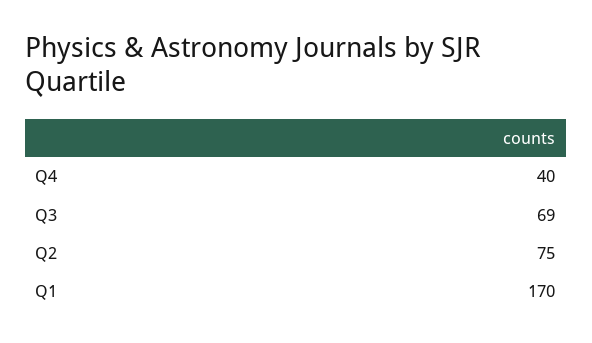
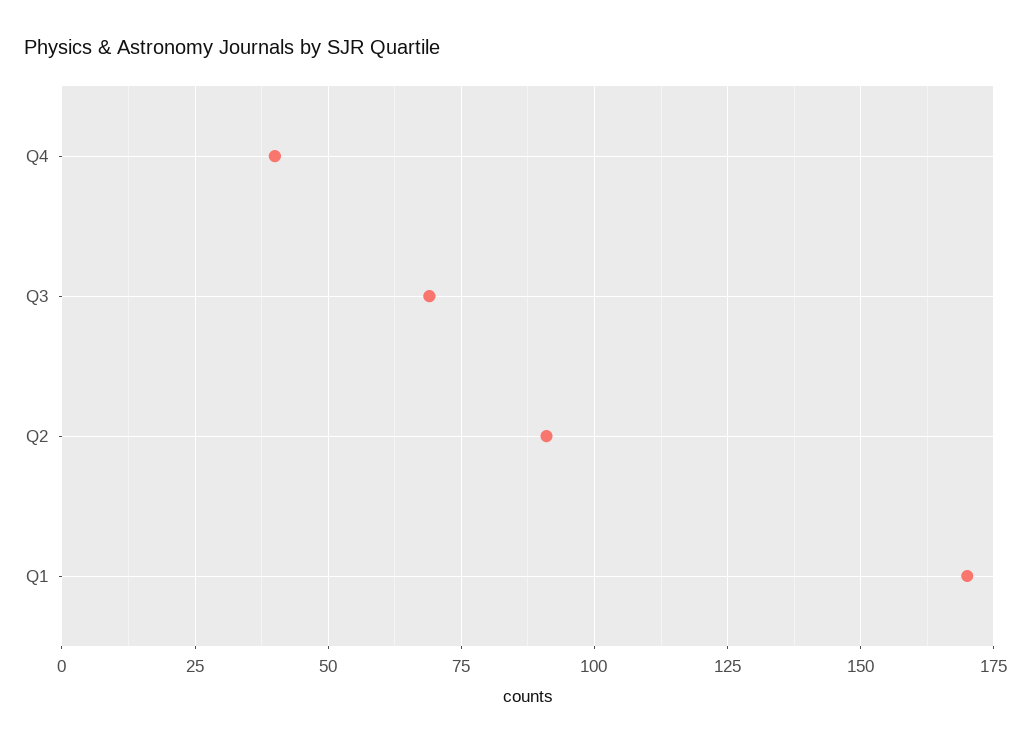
Q2: 75 -> 90

